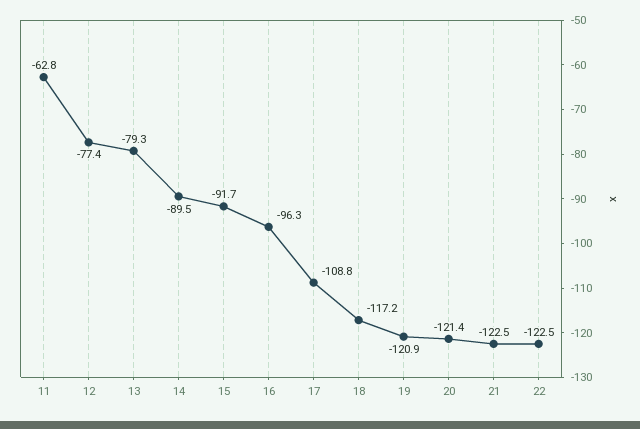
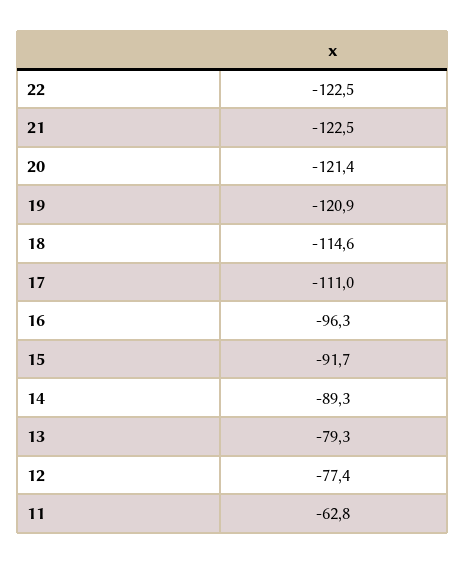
14: -89.5 -> -89.3
17: -108.8 -> -111
18: -117.2 -> -114.6

